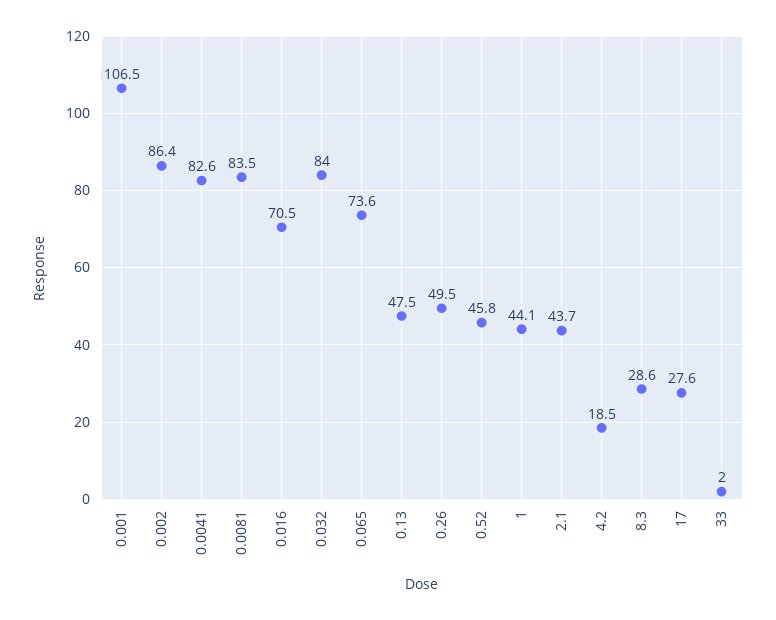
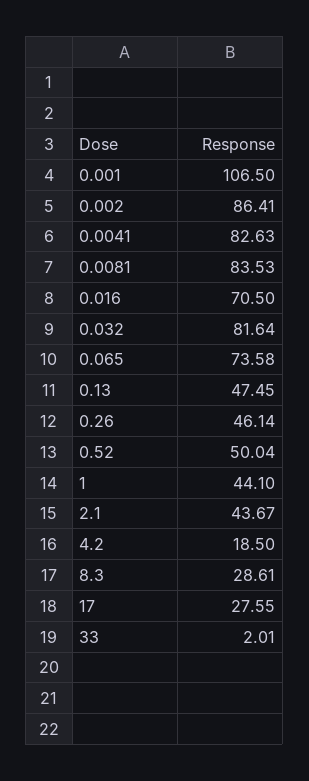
0.032: 84 -> 81.64
0.26: 49.5 -> 46.14
0.52: 45.8 -> 50.04

